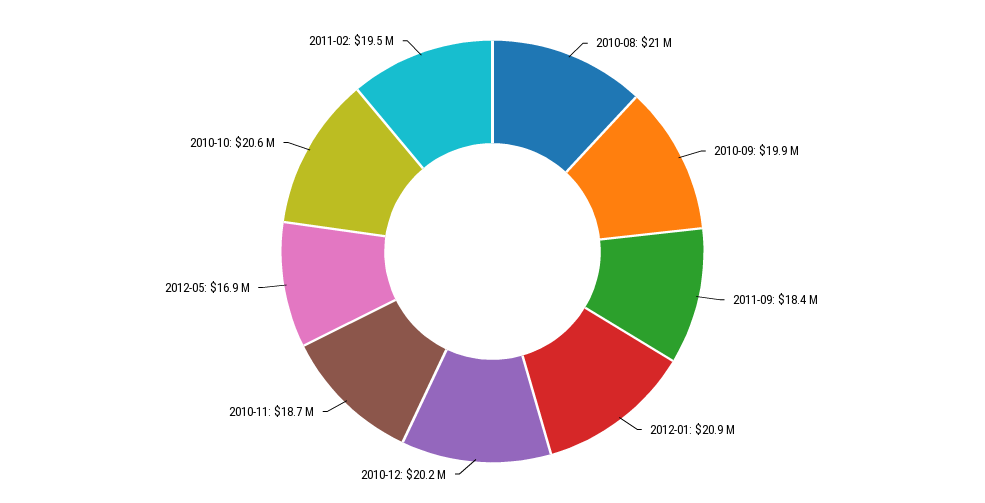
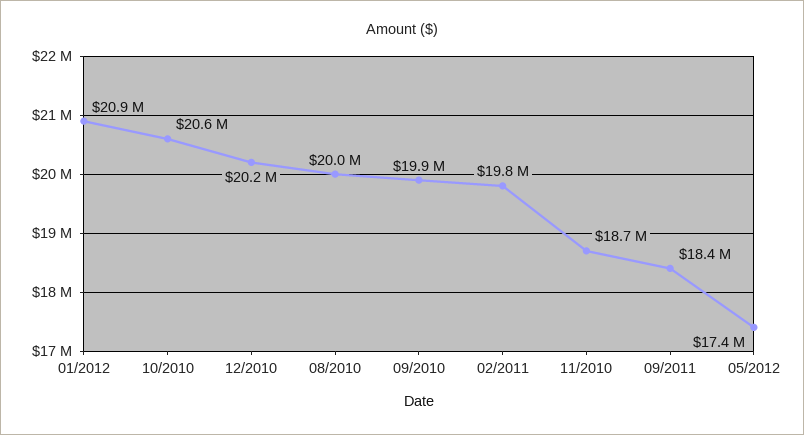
2010-08: 21000000 -> 20000000
2012-05: 16900000 -> 17400000
2011-02: 19500000 -> 19800000

